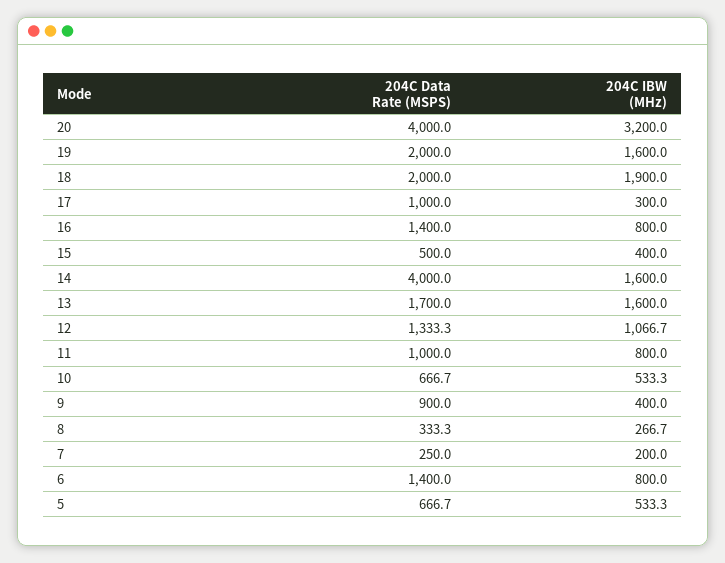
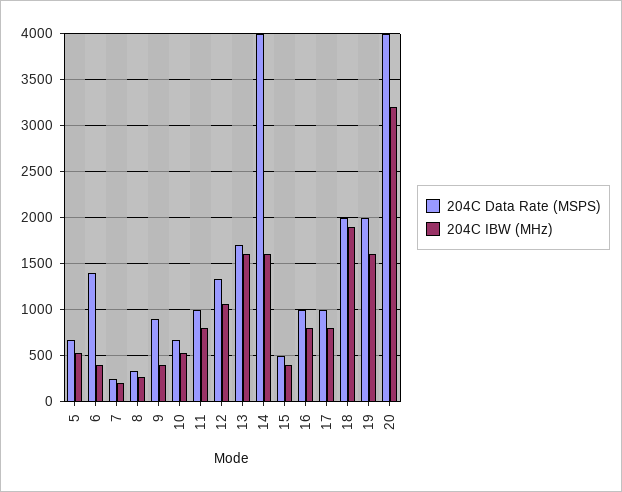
204C IBW (MHz), 17: 300 -> 800
204C Data Rate (MSPS), 16: 1400 -> 1000
204C IBW (MHz), 6: 800 -> 400

